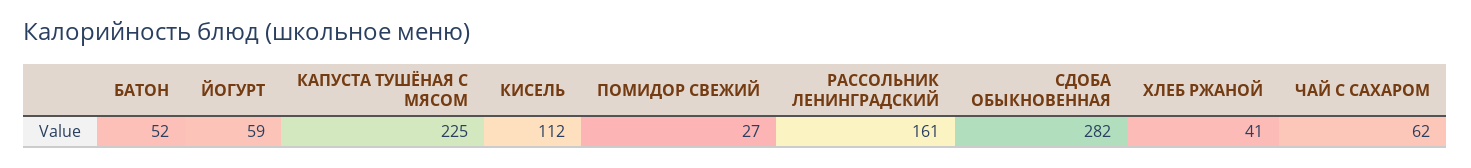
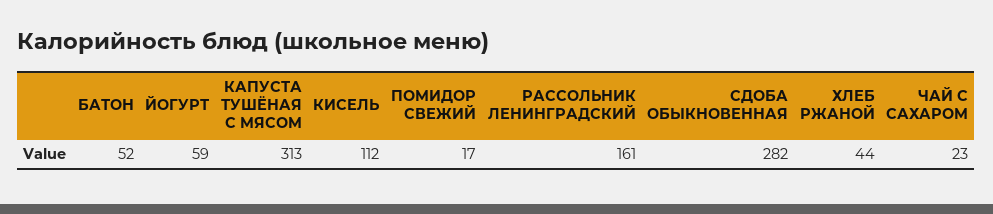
КАПУСТА ТУШЁНАЯ С МЯСОМ: 225 -> 313
ПОМИДОР СВЕЖИЙ: 27 -> 17
ХЛЕБ РЖАНОЙ: 41 -> 44
ЧАЙ С САХАРОМ: 62 -> 23

